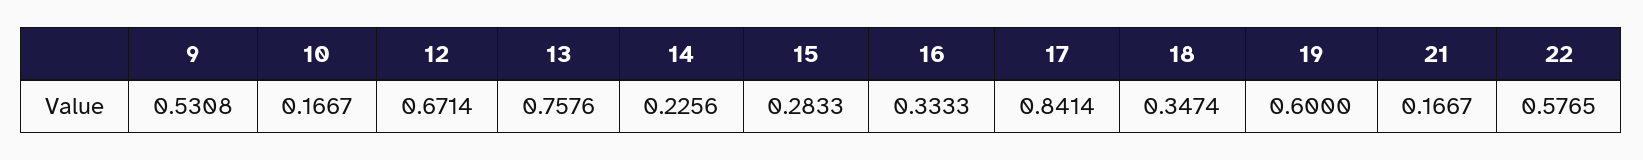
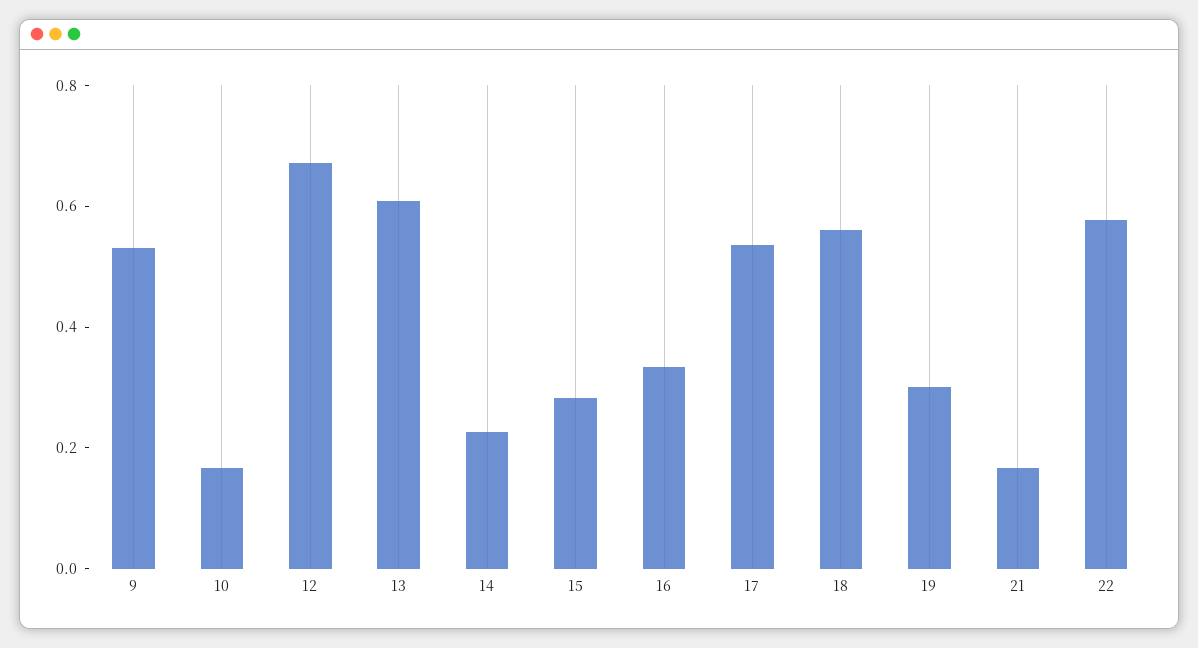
13: 0.7576 -> 0.6
17: 0.8414 -> 0.55
18: 0.3474 -> 0.55
19: 0.6 -> 0.3

